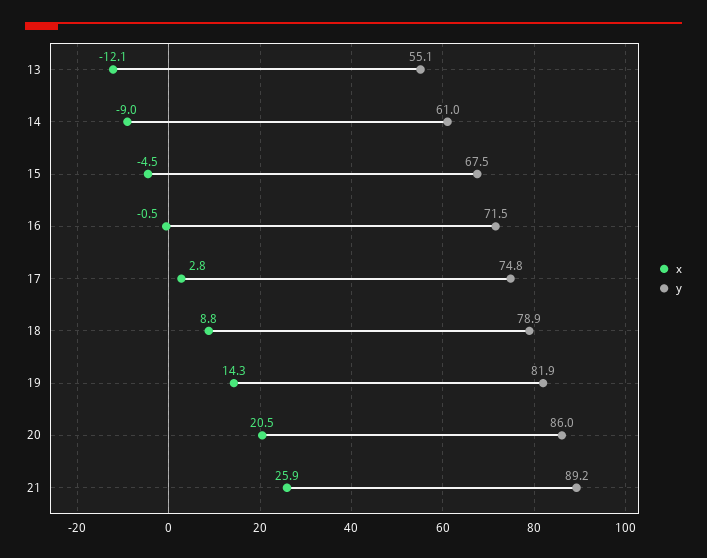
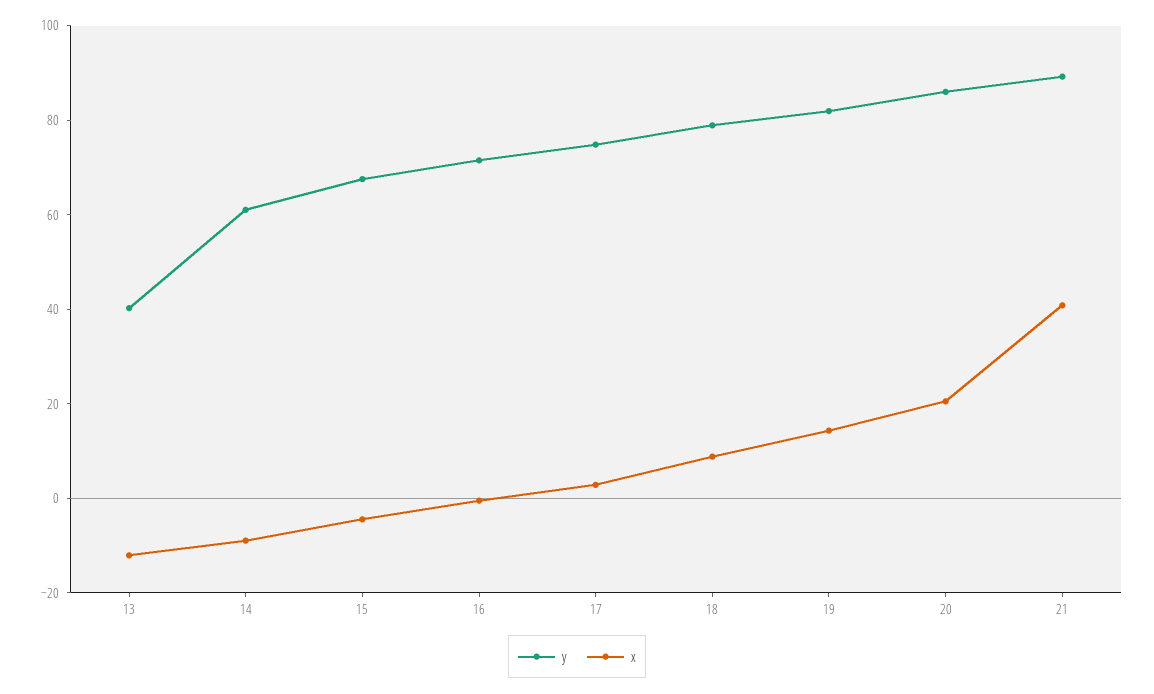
y, 13: 55.1 -> 40
x, 21: 25.9 -> 40

